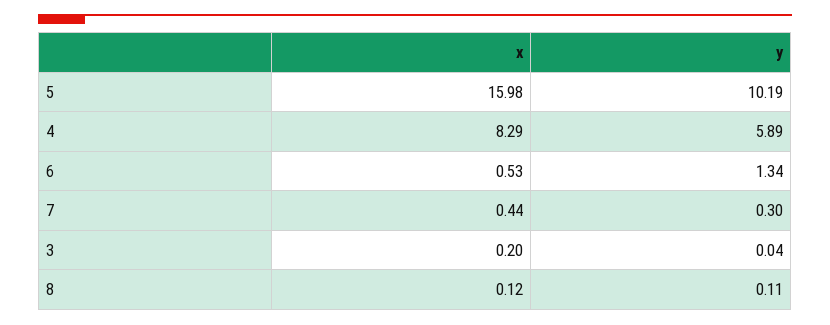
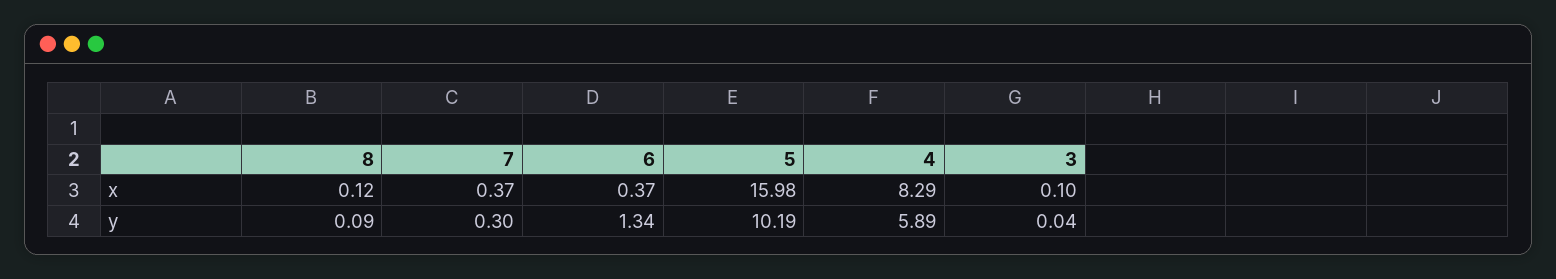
x, 6: 0.53 -> 0.37
x, 7: 0.44 -> 0.37
x, 3: 0.2 -> 0.1
y, 8: 0.11 -> 0.09

